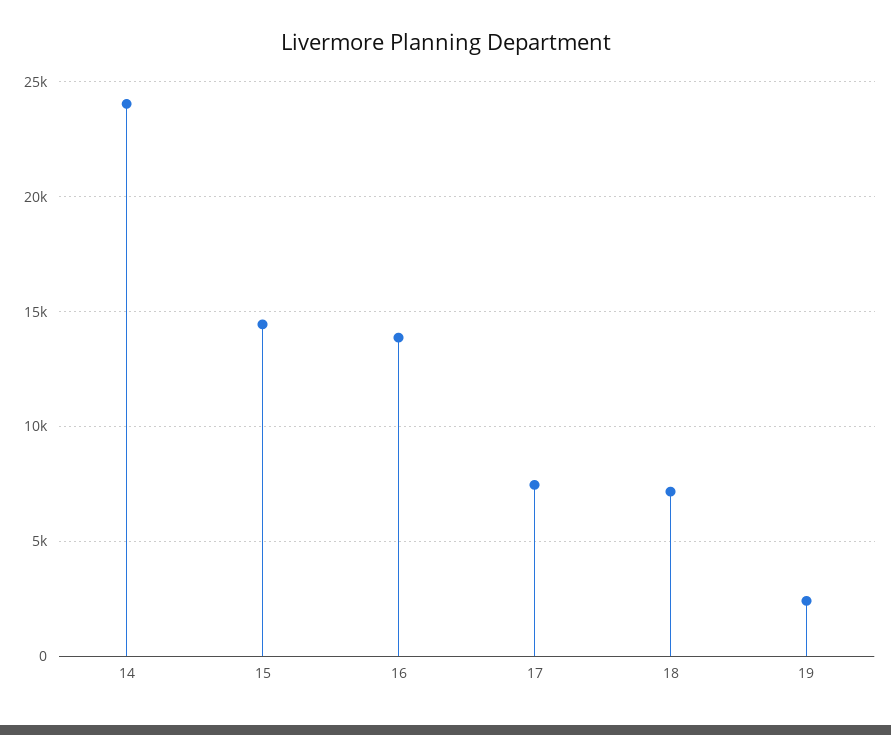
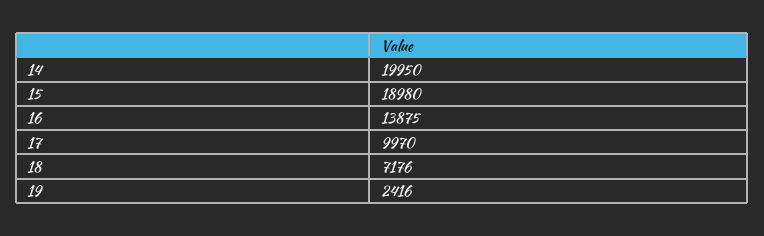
14: 24000 -> 19950
15: 14500 -> 18980
17: 7500 -> 9970

